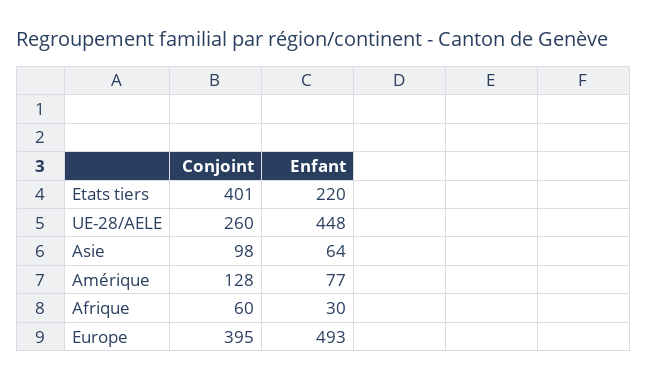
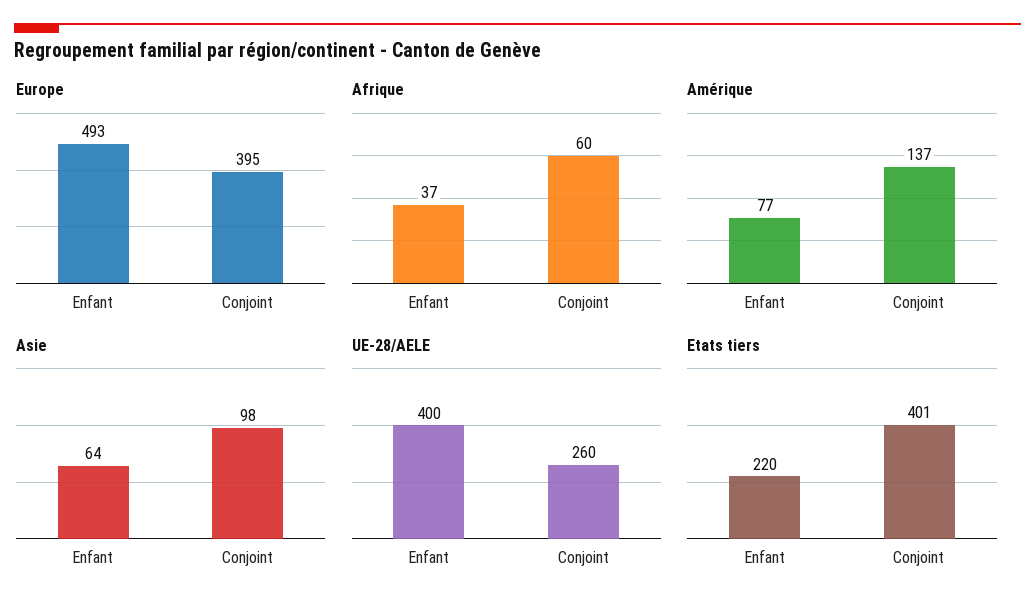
UE-28/AELE, Enfant: 448 -> 400
Amérique, Conjoint: 128 -> 137
Afrique, Enfant: 30 -> 37

